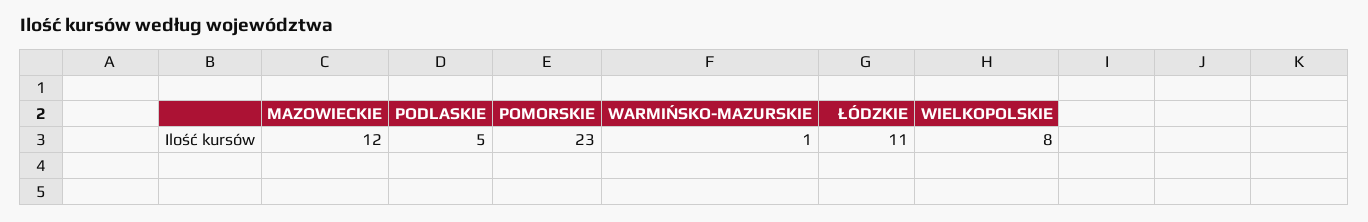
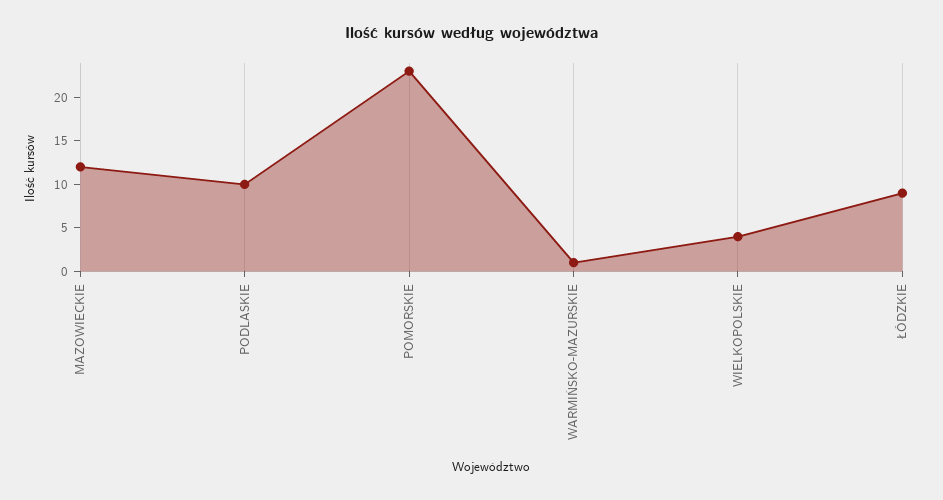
PODLASKIE: 5 -> 10
ŁÓDZKIE: 11 -> 9
WIELKOPOLSKIE: 8 -> 4

